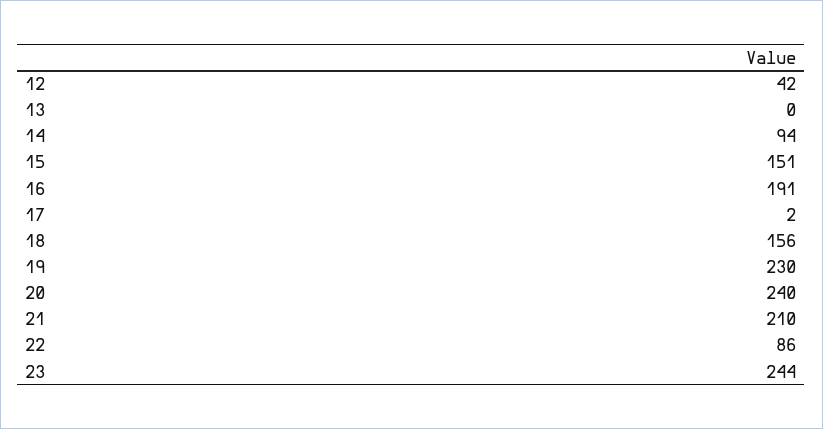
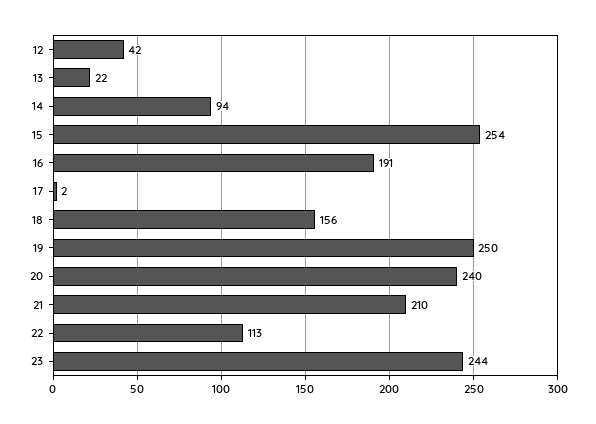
13: 0 -> 22
15: 151 -> 254
19: 230 -> 250
22: 86 -> 113

